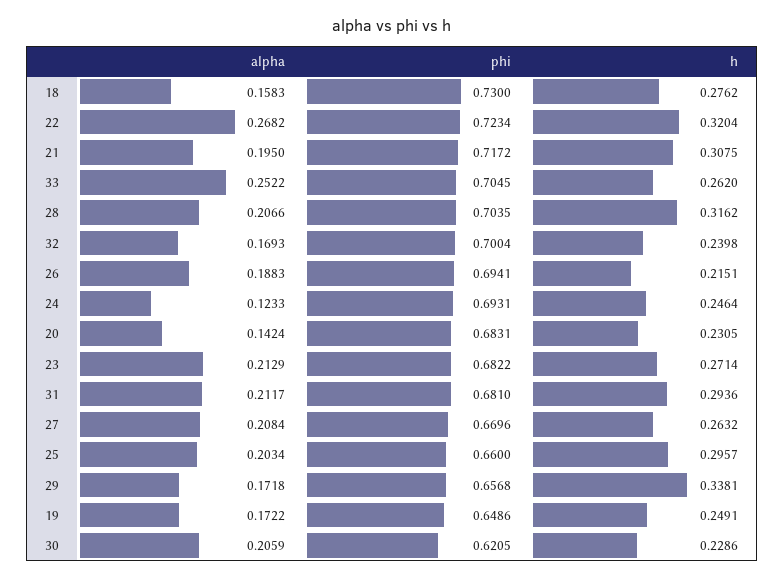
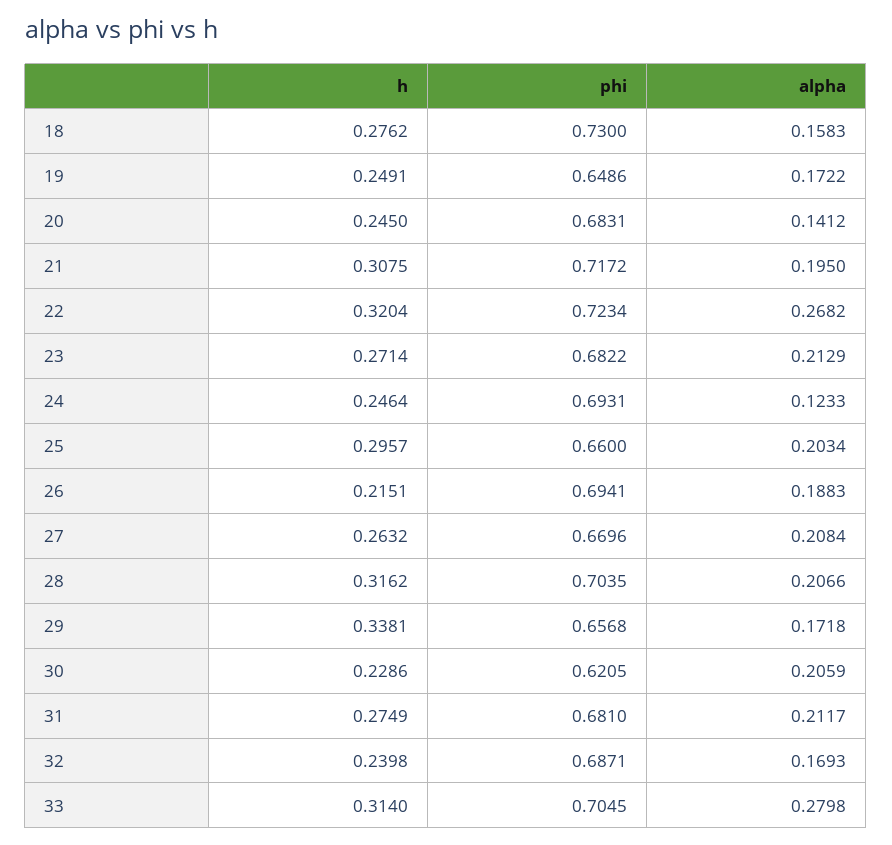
alpha, 33: 0.2522 -> 0.2798
h, 33: 0.262 -> 0.314
phi, 32: 0.7004 -> 0.6871
alpha, 20: 0.1424 -> 0.1412
h, 20: 0.2305 -> 0.245
h, 31: 0.2936 -> 0.2749

